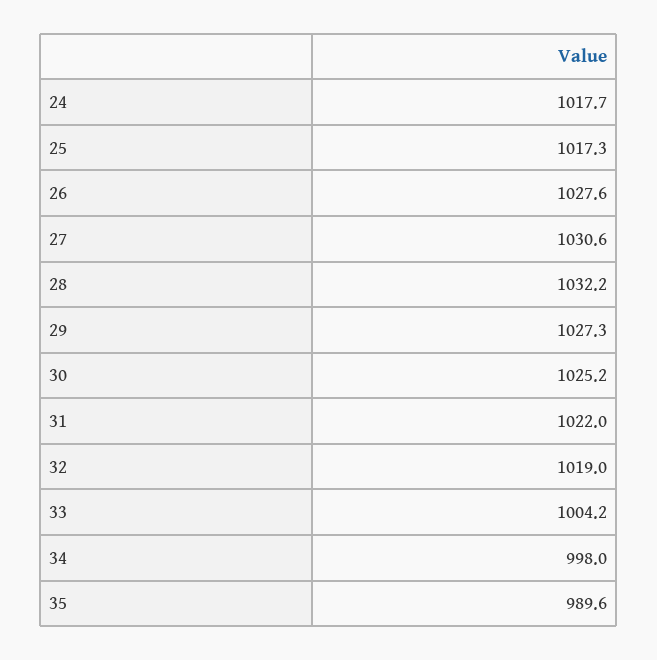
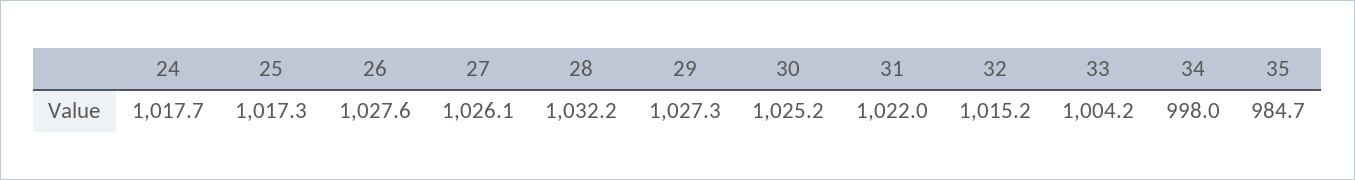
27: 1030.6 -> 1026.1
32: 1019 -> 1015.2
35: 989.6 -> 984.7

